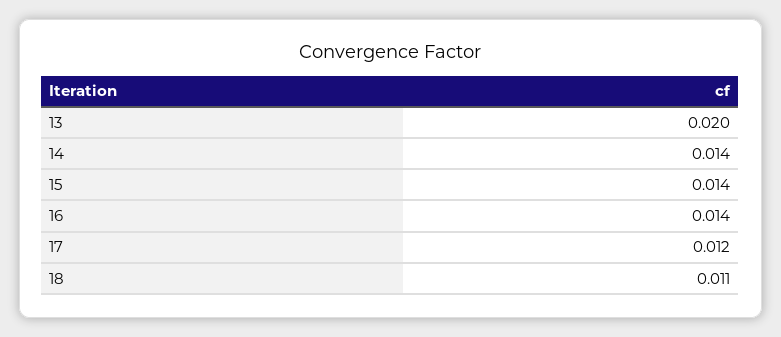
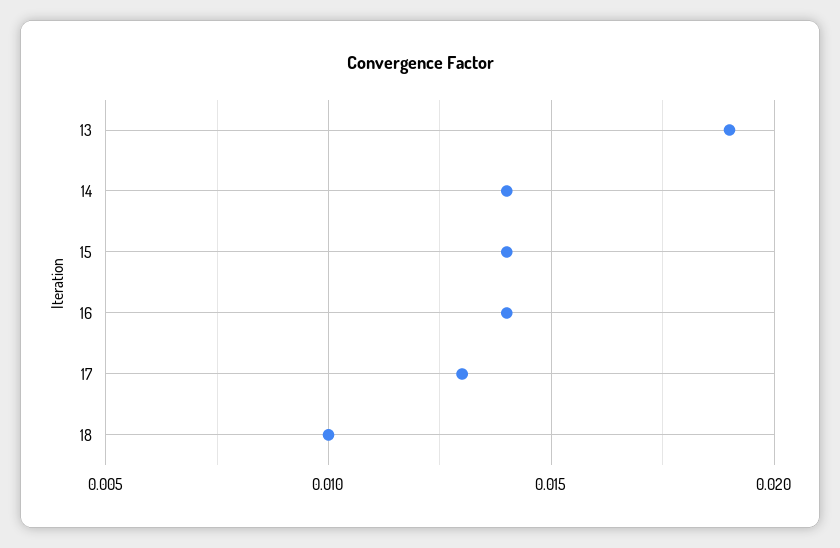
13: 0.02 -> 0.019
17: 0.012 -> 0.013
18: 0.011 -> 0.01

